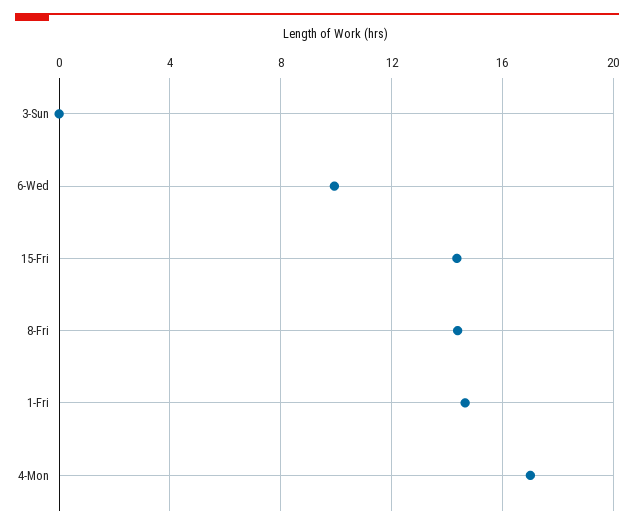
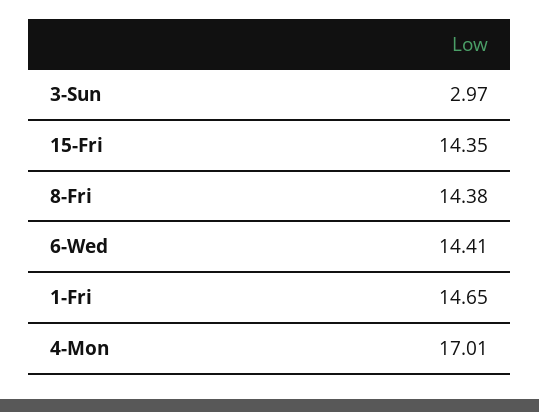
3-Sun: 0 -> 2.97
6-Wed: 10 -> 14.41

